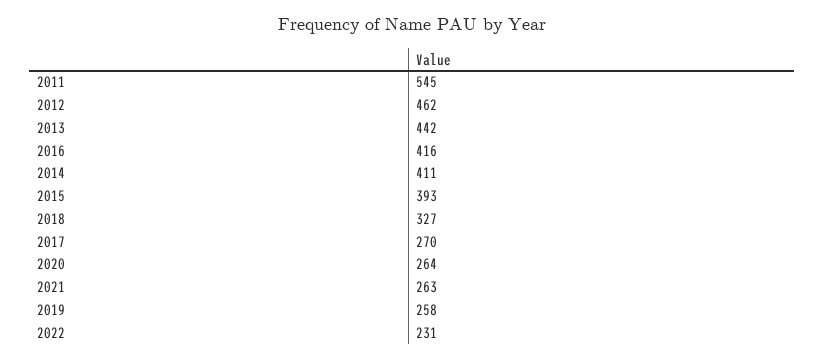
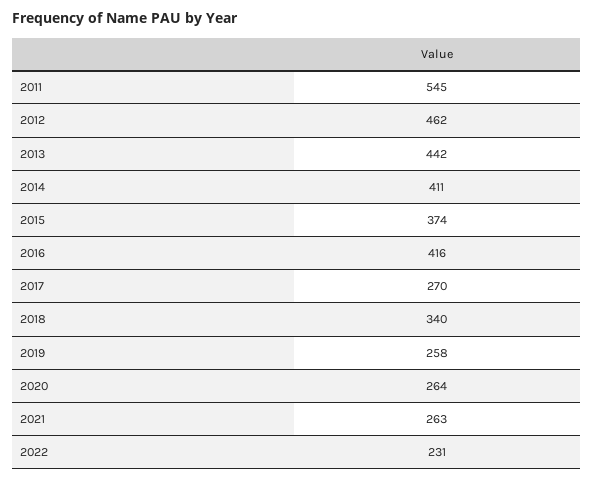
2015: 393 -> 374
2018: 327 -> 340

